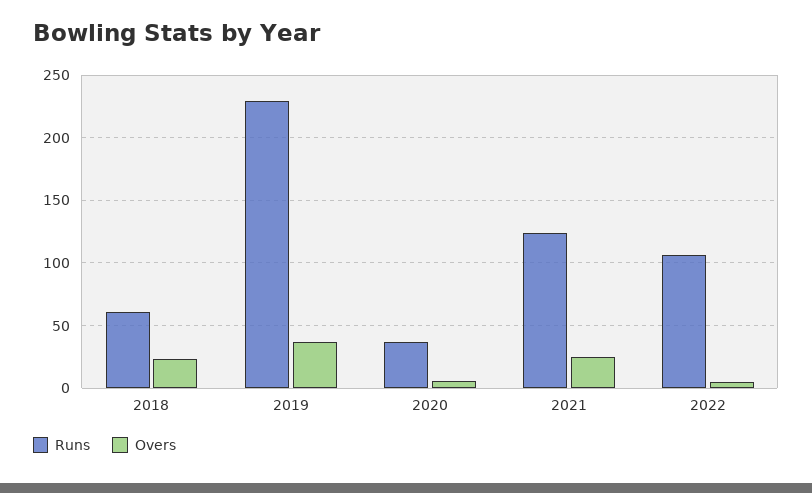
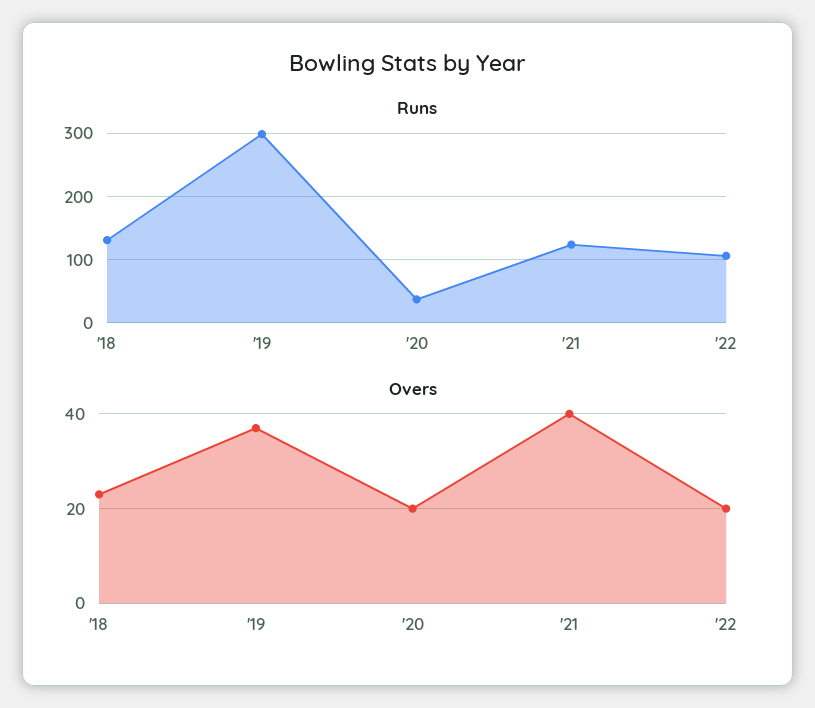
Runs, 2018: 60 -> 130
Runs, 2019: 230 -> 300
Overs, 2020: 5 -> 20
Overs, 2021: 25 -> 40
Overs, 2022: 5 -> 20

